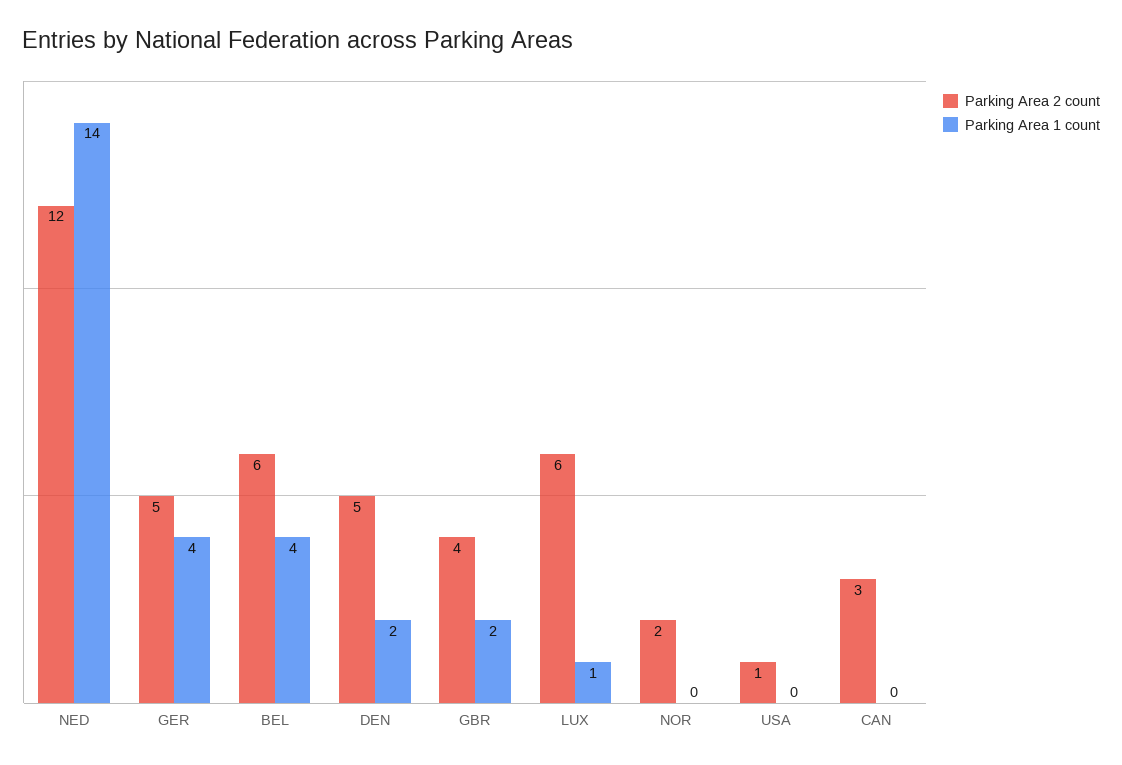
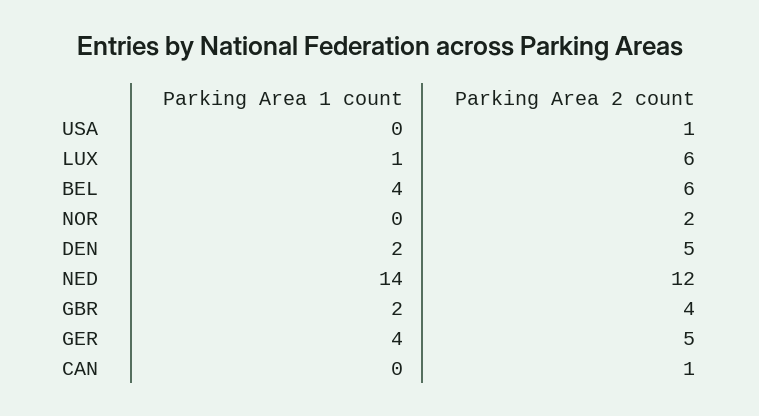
Parking Area 2 count, CAN: 3 -> 1

